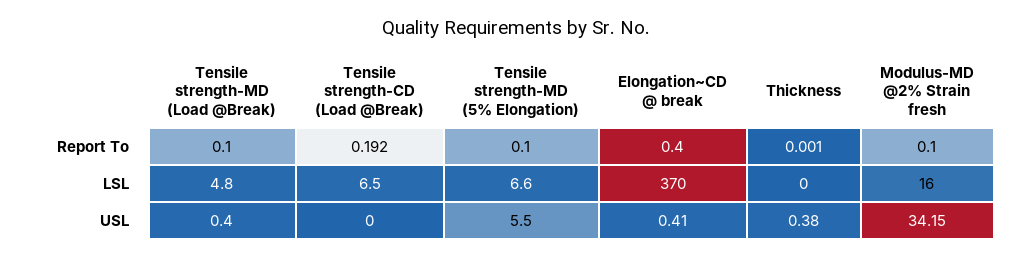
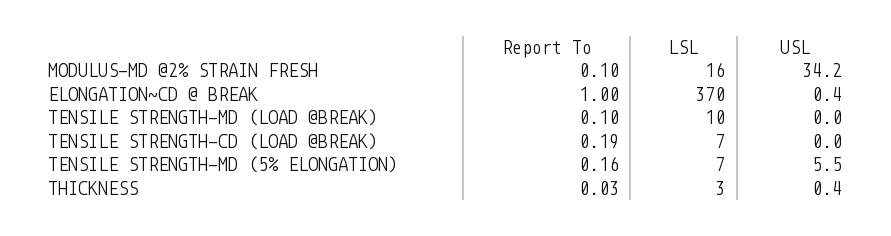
Tensile strength-MD (5% Elongation), Report To: 0.1 -> 0.16
Elongation~CD @ break, Report To: 0.4 -> 1
Thickness, Report To: 0.001 -> 0.03
Tensile strength-MD (Load @Break), LSL: 4.8 -> 10
Thickness, LSL: 0 -> 3
Tensile strength-MD (Load @Break), USL: 0.4 -> 0

